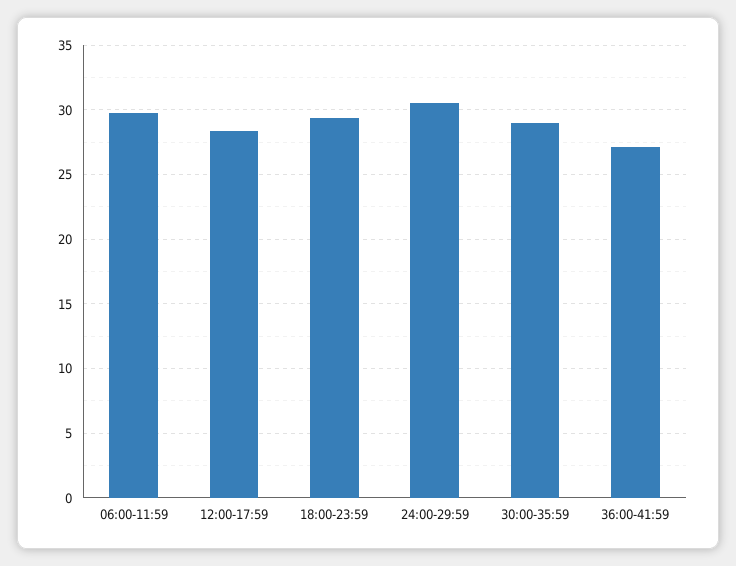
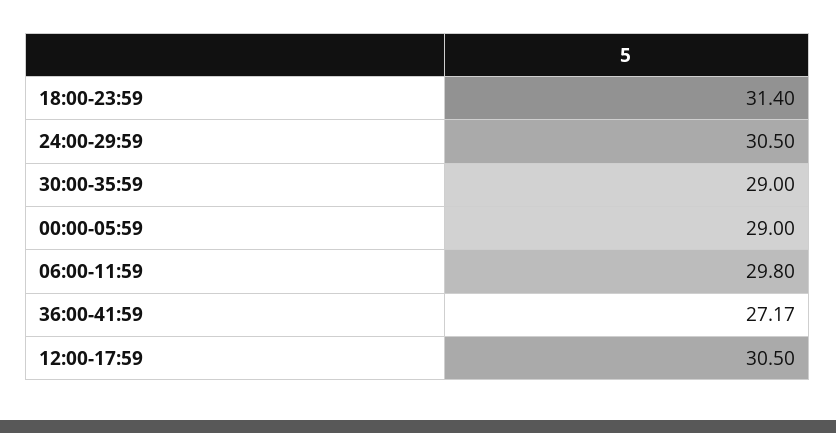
12:00-17:59: 28.5 -> 30.5
18:00-23:59: 29.5 -> 31.4
00:00-05:59: none -> 29

